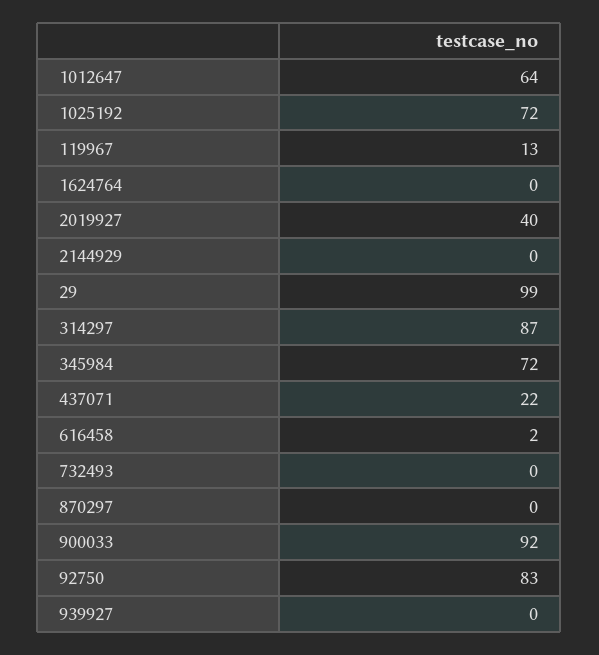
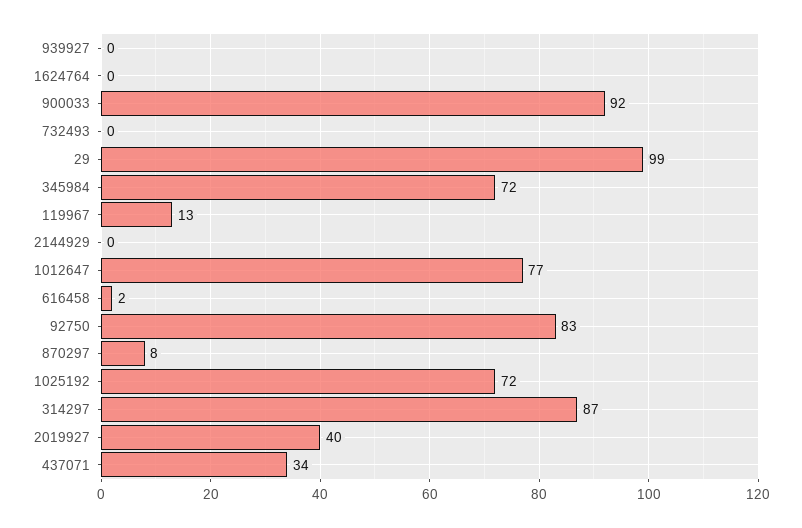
1012647: 64 -> 77
437071: 22 -> 34
870297: 0 -> 8

